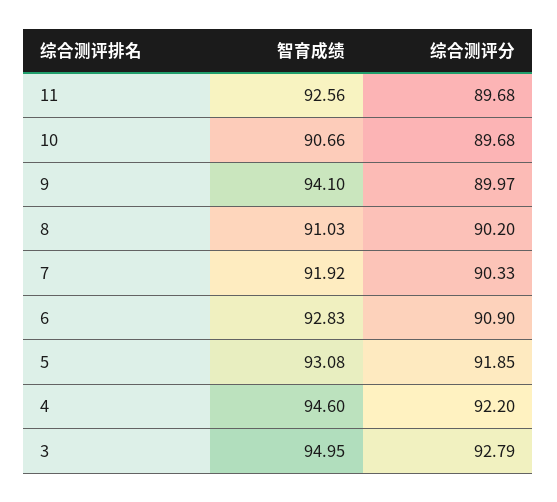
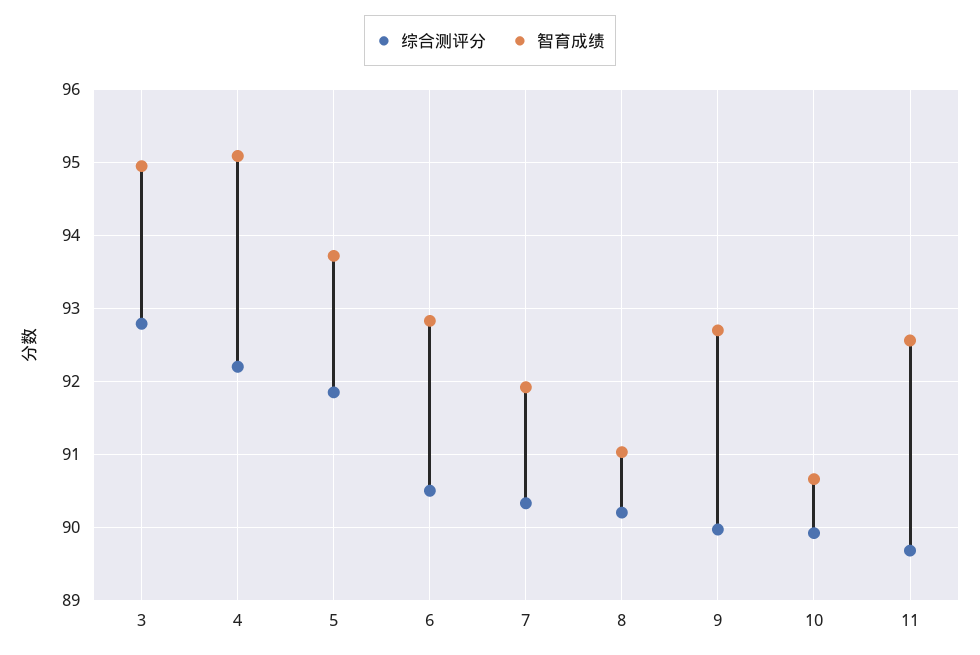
综合测评分, 10: 89.68 -> 89.9
智育成绩, 9: 94.1 -> 92.7
综合测评分, 6: 90.9 -> 90.5
智育成绩, 5: 93.08 -> 93.7
智育成绩, 4: 94.6 -> 95.1

